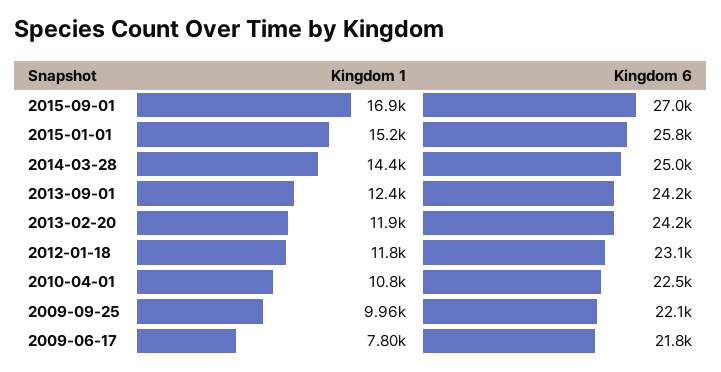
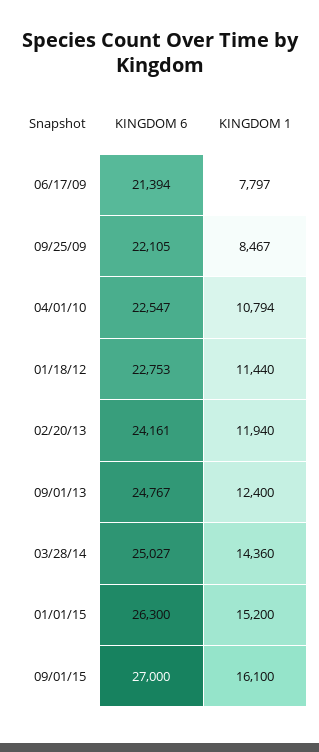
Kingdom 1, 2015-09-01: 16900 -> 16100
Kingdom 6, 2015-01-01: 25800 -> 26300
Kingdom 6, 2013-09-01: 24200 -> 24767
Kingdom 1, 2012-01-18: 11800 -> 11440
Kingdom 6, 2012-01-18: 23100 -> 22753
Kingdom 1, 2009-09-25: 9960 -> 8467
Kingdom 6, 2009-06-17: 21800 -> 21394

